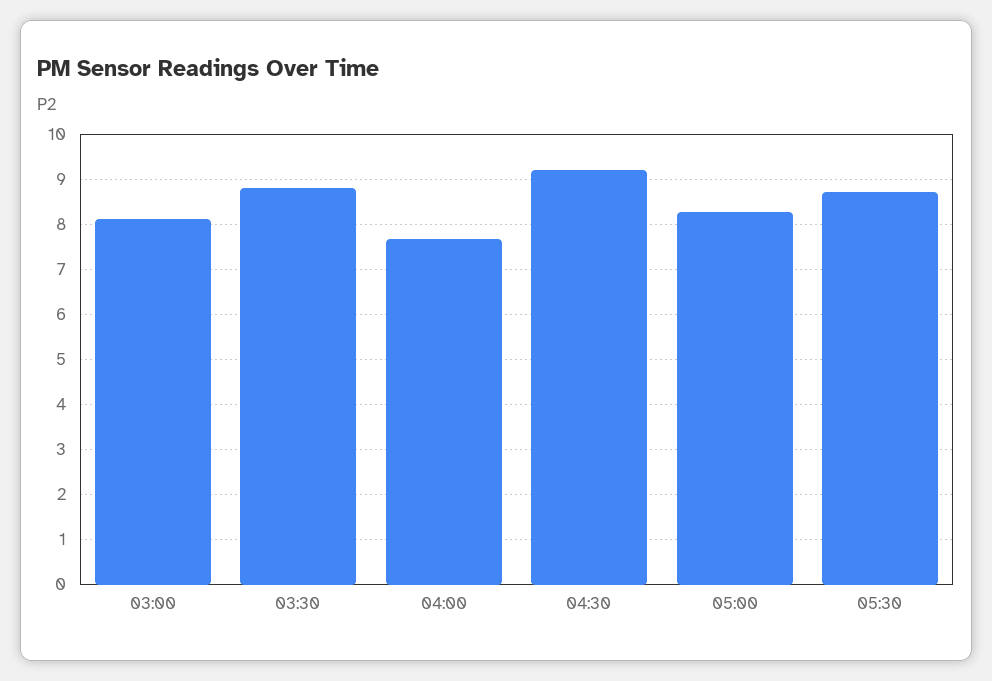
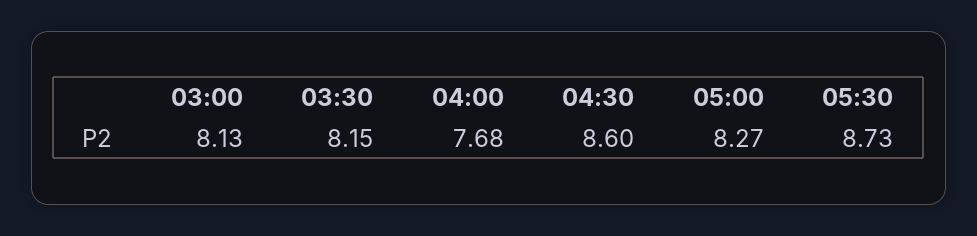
03:30: 8.8 -> 8.15
04:30: 9.2 -> 8.6

